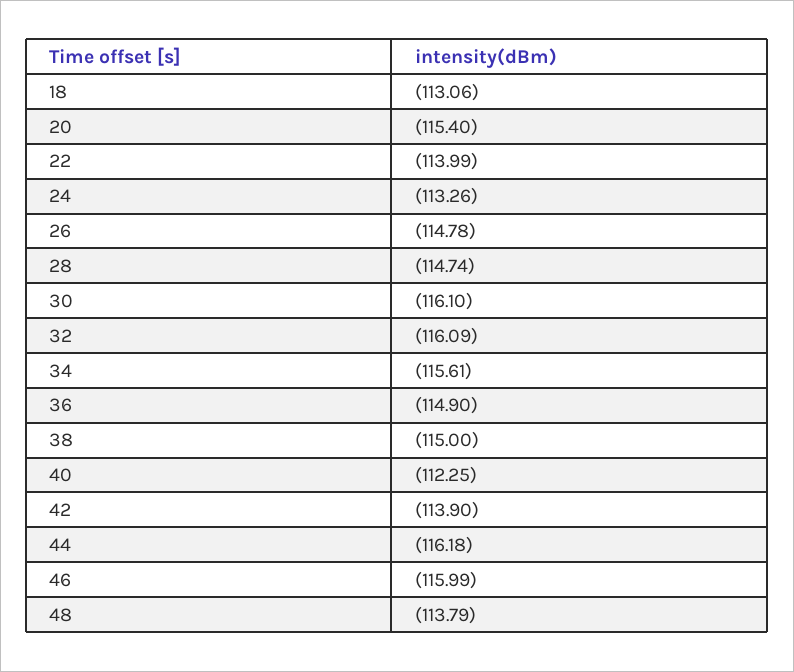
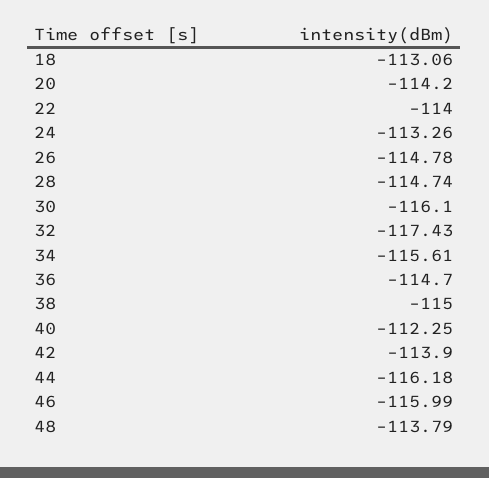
20: -115.4 -> -114.2
22: -113.99 -> -114
32: -116.09 -> -117.43
36: -114.9 -> -114.7

